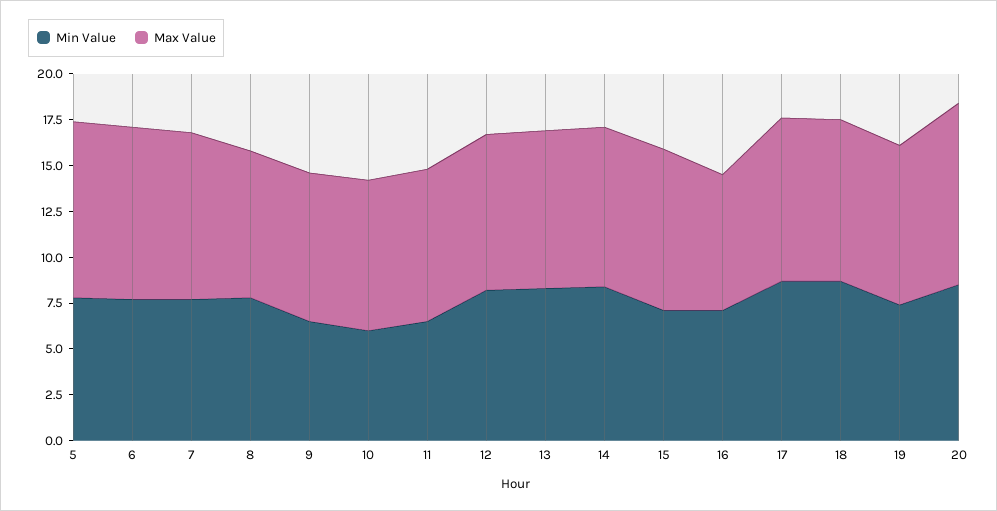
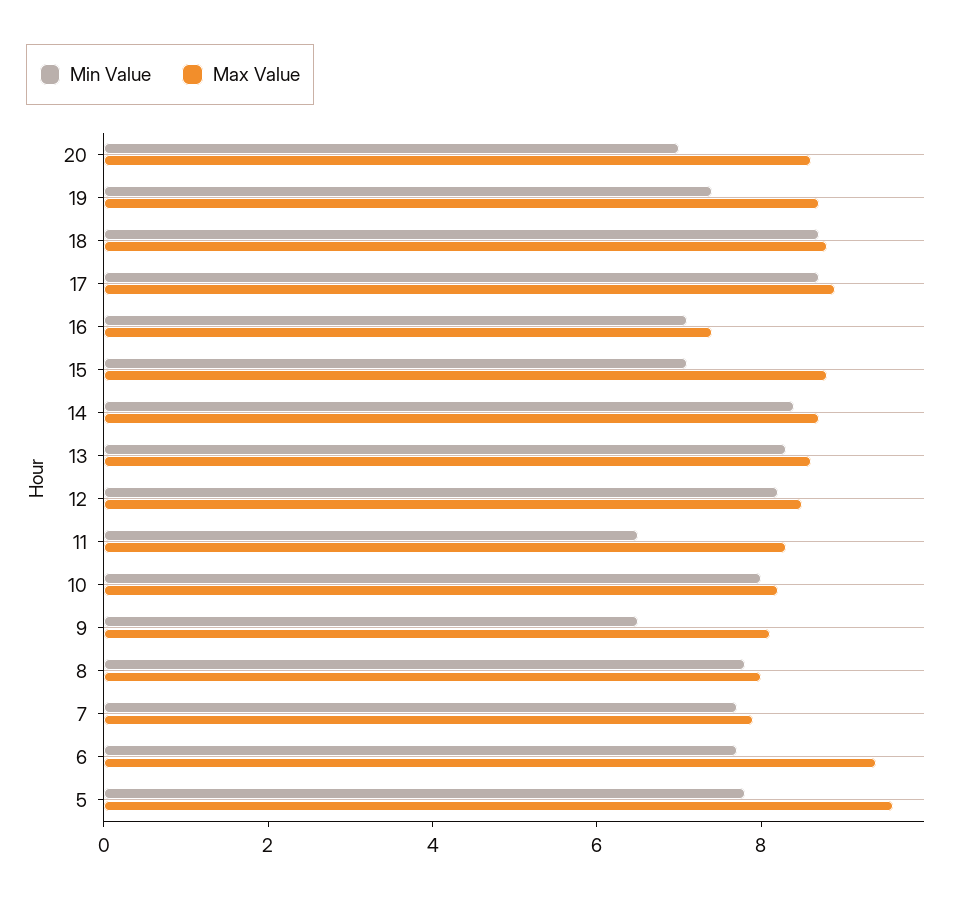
Max Value, 7: 9 -> 8
Min Value, 10: 6 -> 8
Min Value, 20: 8.5 -> 7
Max Value, 20: 10 -> 8.5

